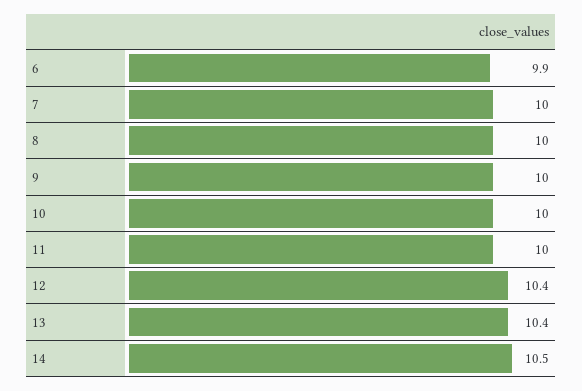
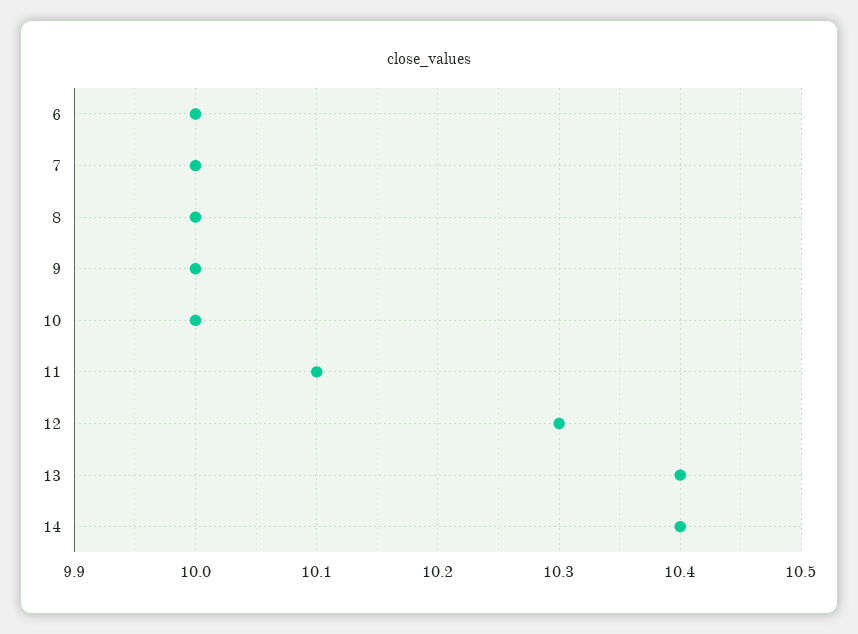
6: 9.9 -> 10
11: 10 -> 10.1
12: 10.4 -> 10.3
14: 10.5 -> 10.4

